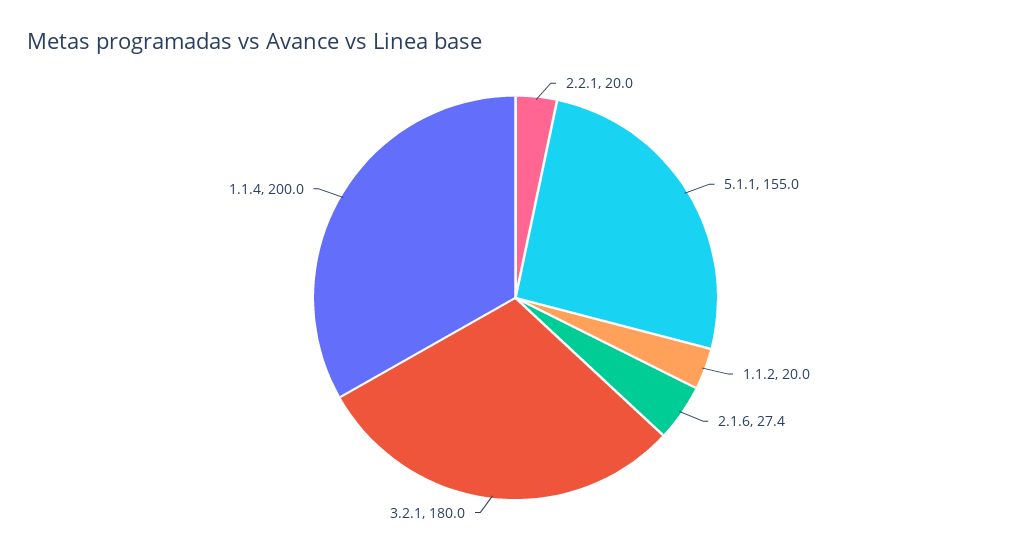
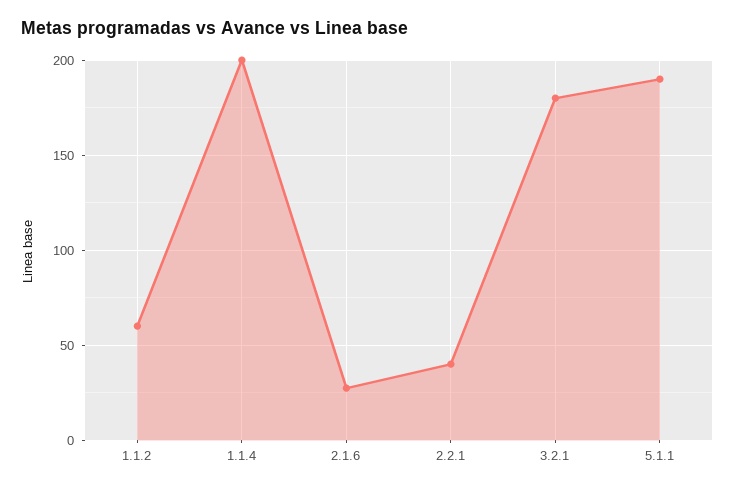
2.2.1: 20 -> 40
5.1.1: 155 -> 190
1.1.2: 20 -> 60

